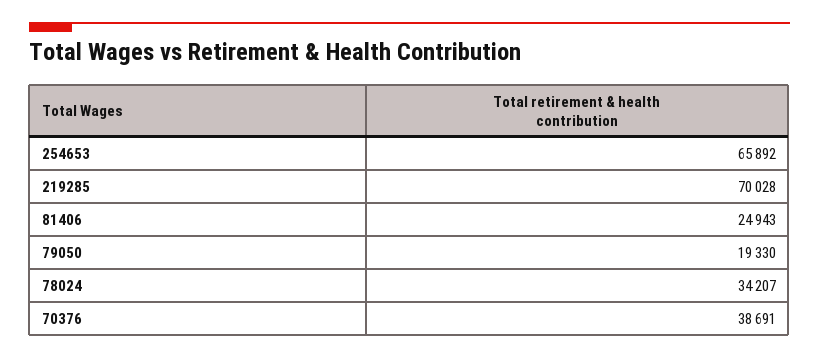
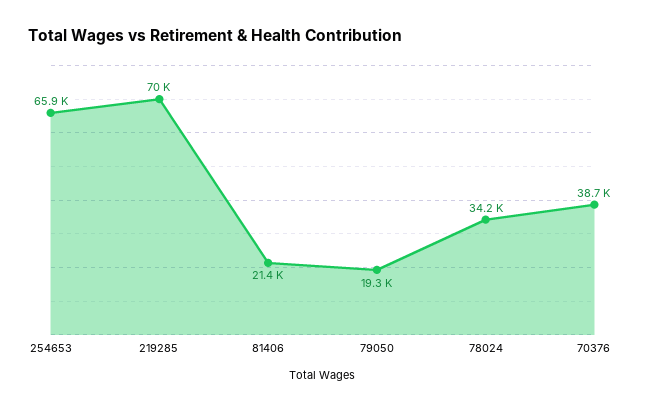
81406: 24943 -> 21400

